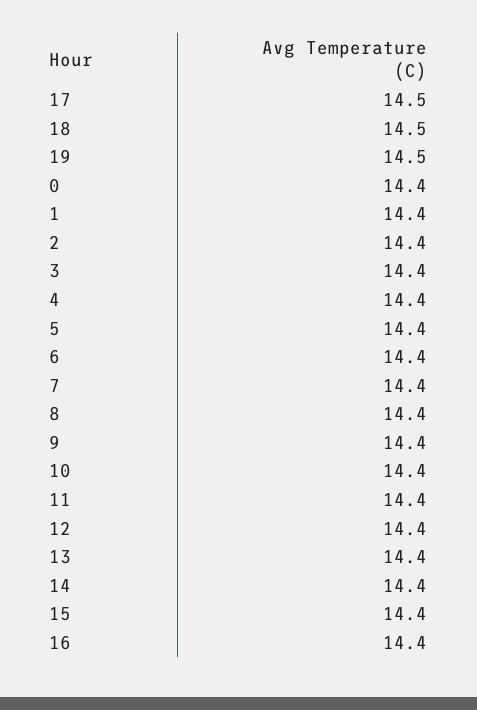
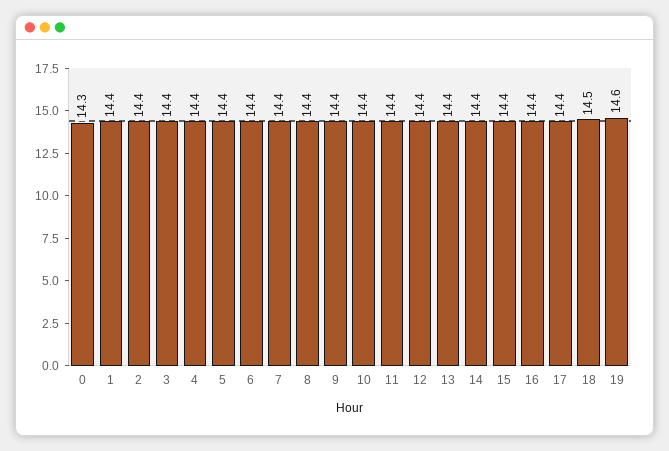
17: 14.5 -> 14.4
19: 14.5 -> 14.6
0: 14.4 -> 14.3

